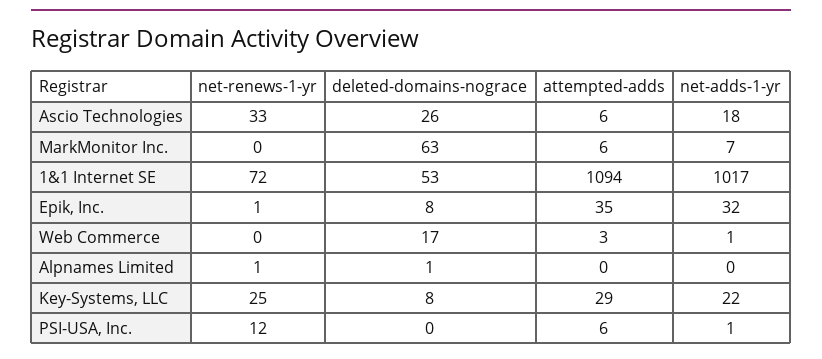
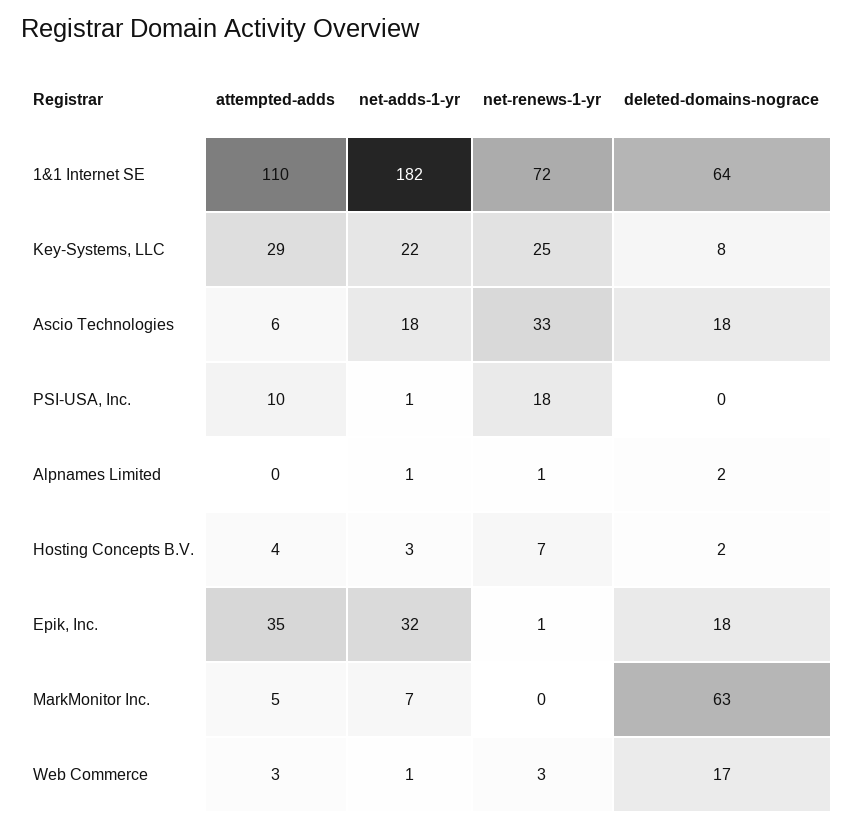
deleted-domains-nograce, Ascio Technologies: 26 -> 18
attempted-adds, MarkMonitor Inc.: 6 -> 5
deleted-domains-nograce, 1&1 Internet SE: 53 -> 64
attempted-adds, 1&1 Internet SE: 1094 -> 110
net-adds-1-yr, 1&1 Internet SE: 1017 -> 182
deleted-domains-nograce, Epik, Inc.: 8 -> 18
net-renews-1-yr, Web Commerce: 0 -> 3
deleted-domains-nograce, Alpnames Limited: 1 -> 2
net-adds-1-yr, Alpnames Limited: 0 -> 1
net-renews-1-yr, PSI-USA, Inc.: 12 -> 18
attempted-adds, PSI-USA, Inc.: 6 -> 10
attempted-adds, Hosting Concepts B.V.: none -> 4
net-adds-1-yr, Hosting Concepts B.V.: none -> 3
net-renews-1-yr, Hosting Concepts B.V.: none -> 7
deleted-domains-nograce, Hosting Concepts B.V.: none -> 2

